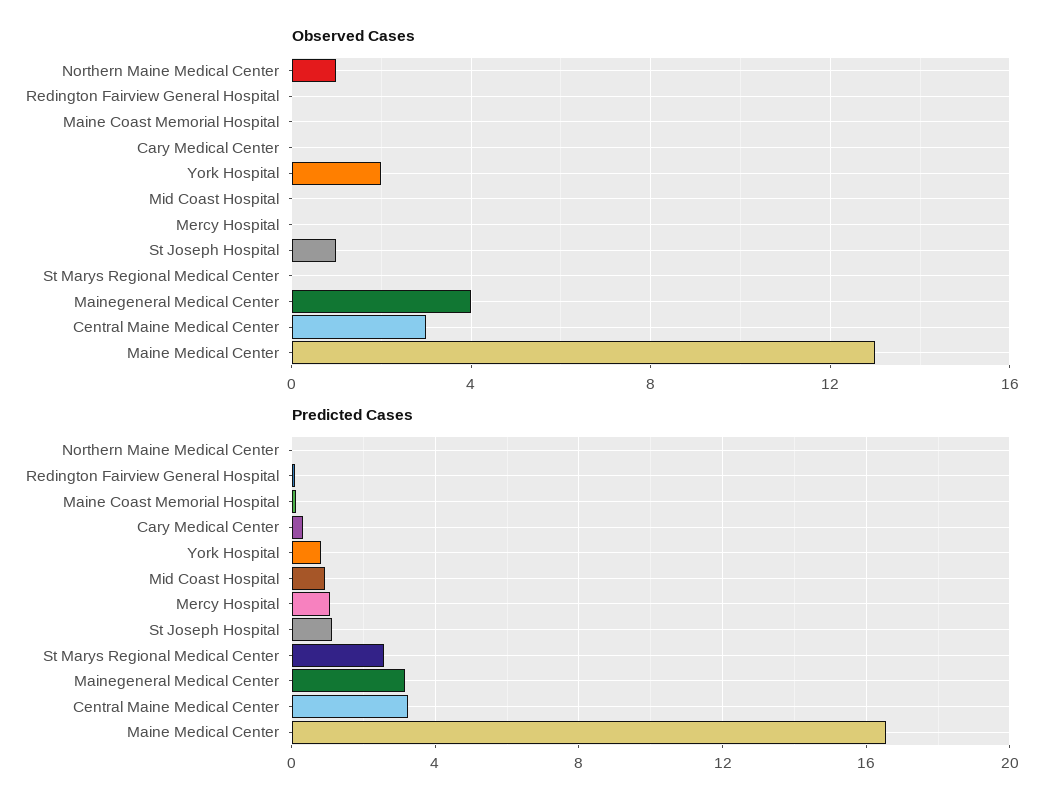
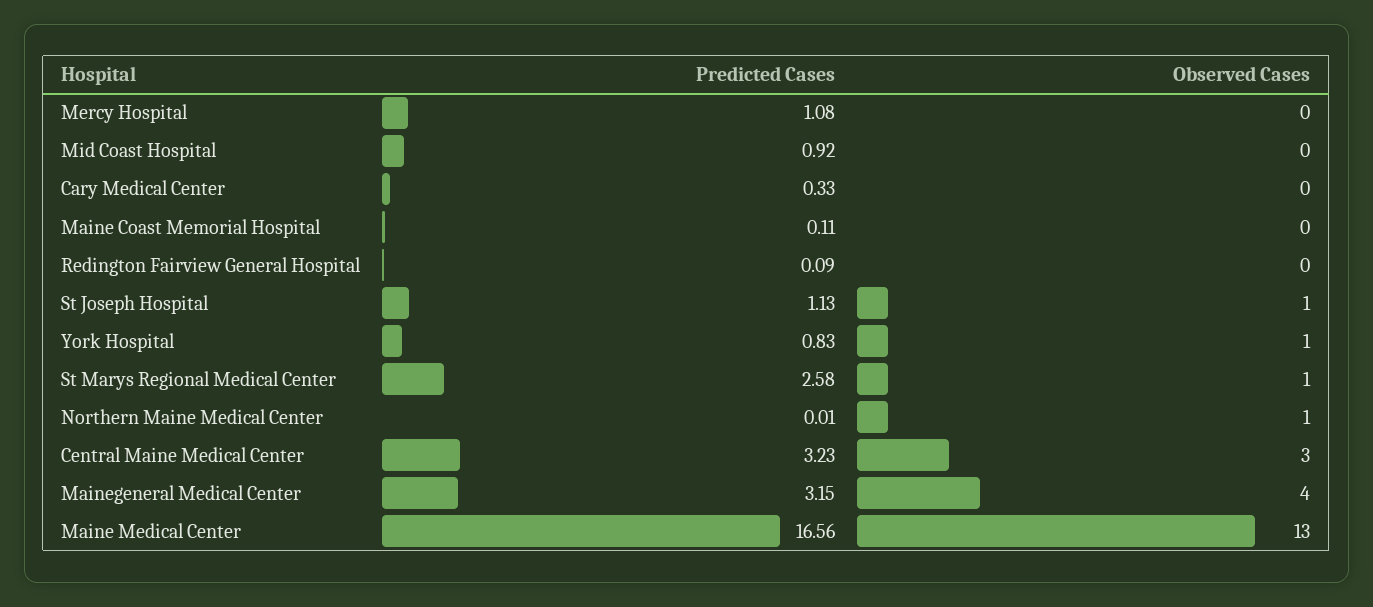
Observed Cases, York Hospital: 2 -> 1
Observed Cases, St Marys Regional Medical Center: 0 -> 1

